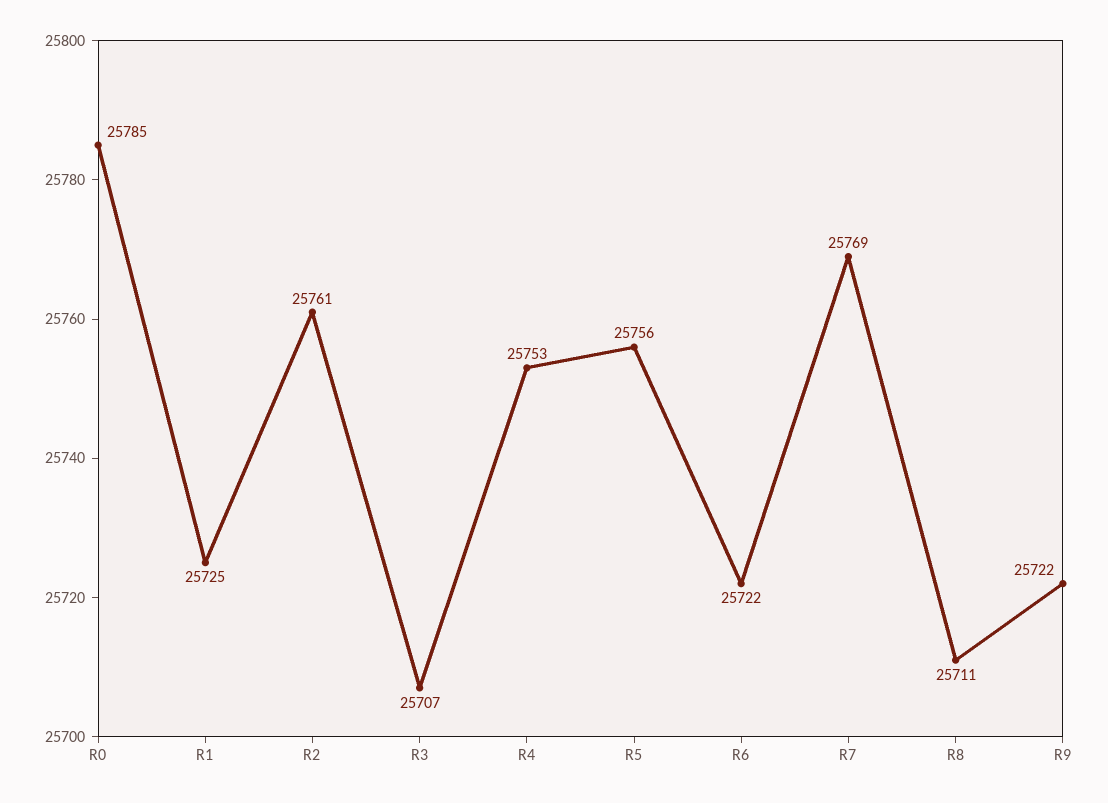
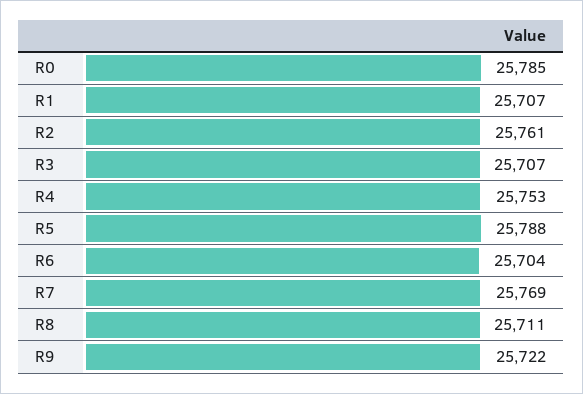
R1: 25725 -> 25707
R5: 25756 -> 25788
R6: 25722 -> 25704

